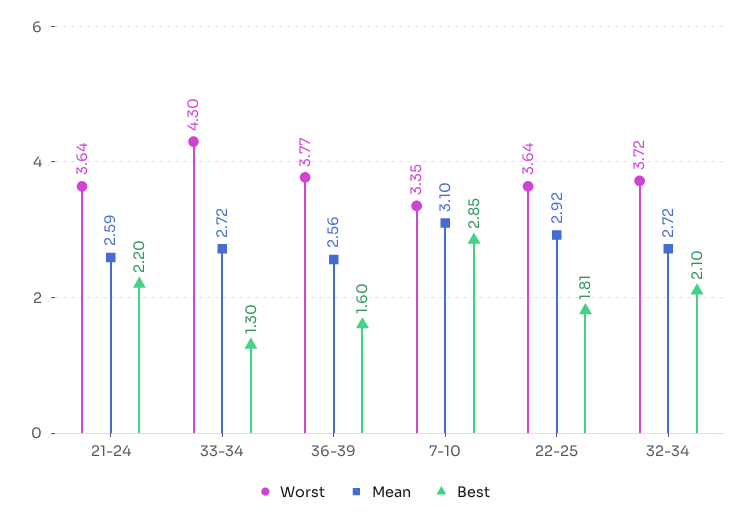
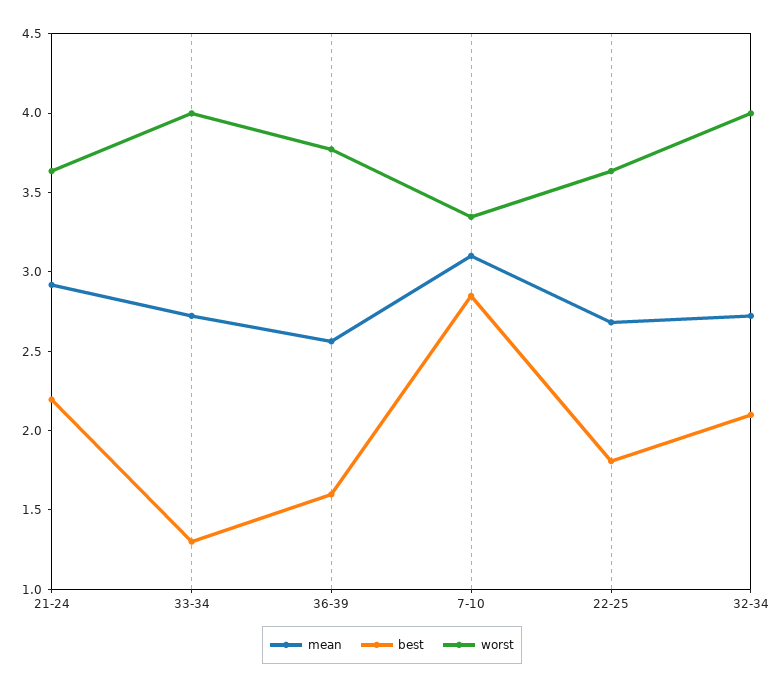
Mean, 21-24: 2.59 -> 2.9
Worst, 33-34: 4.3 -> 4
Mean, 22-25: 2.92 -> 2.7
Worst, 32-34: 3.72 -> 4

